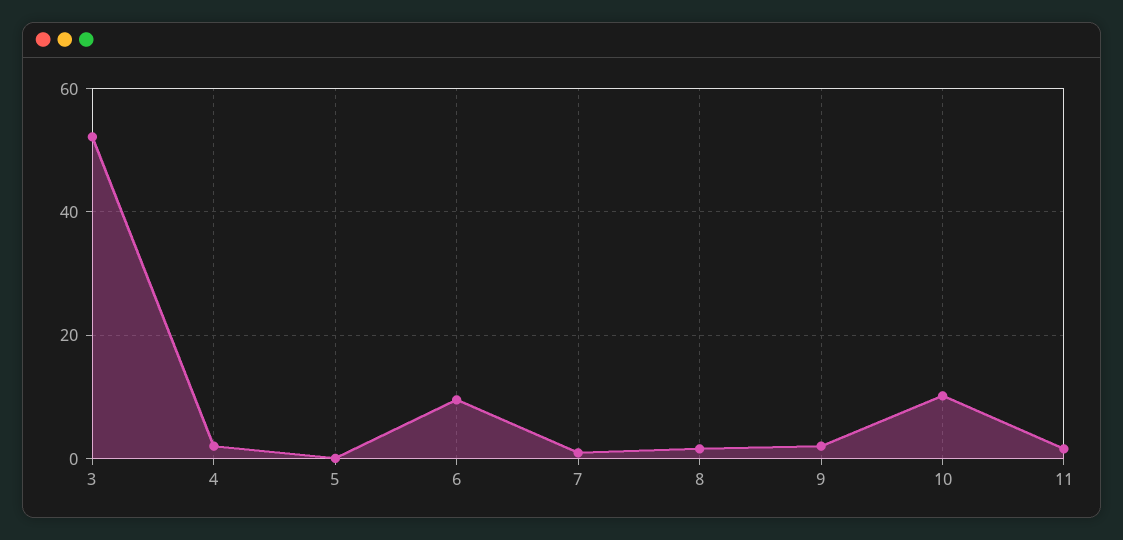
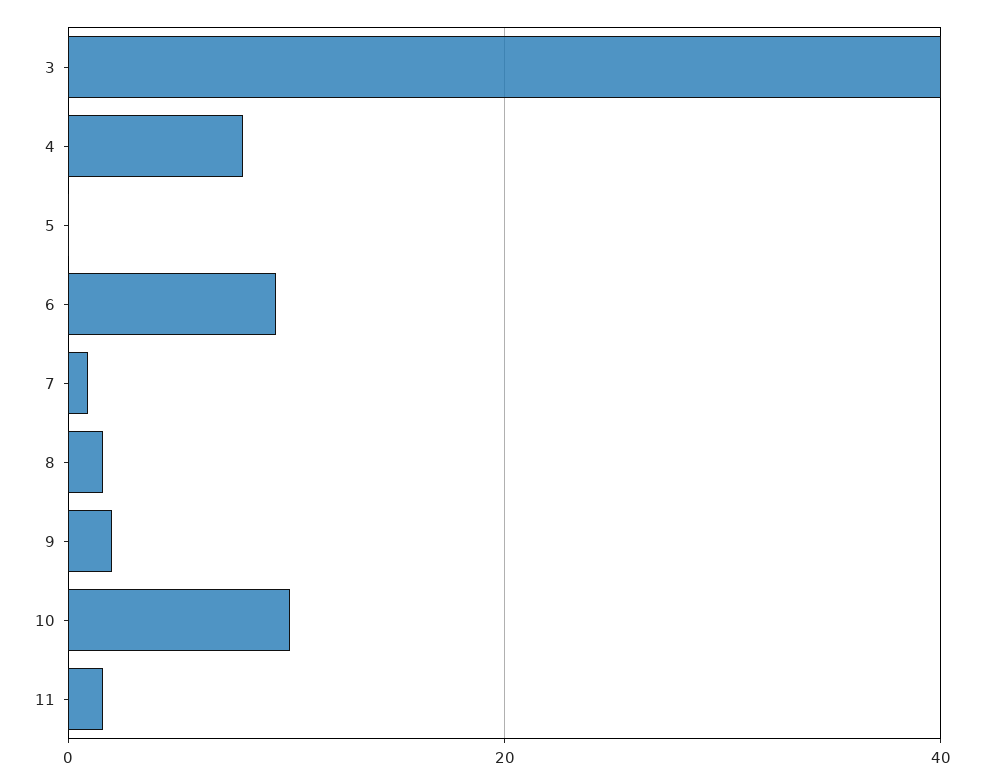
3: 52 -> 40
4: 2 -> 8

